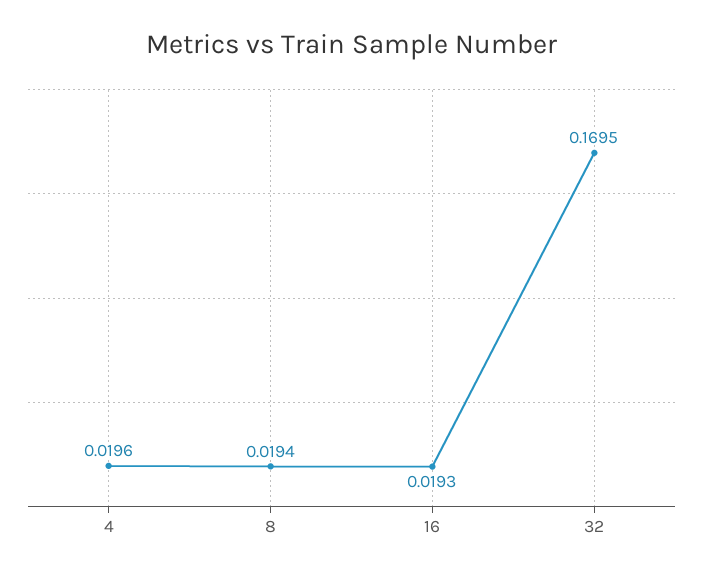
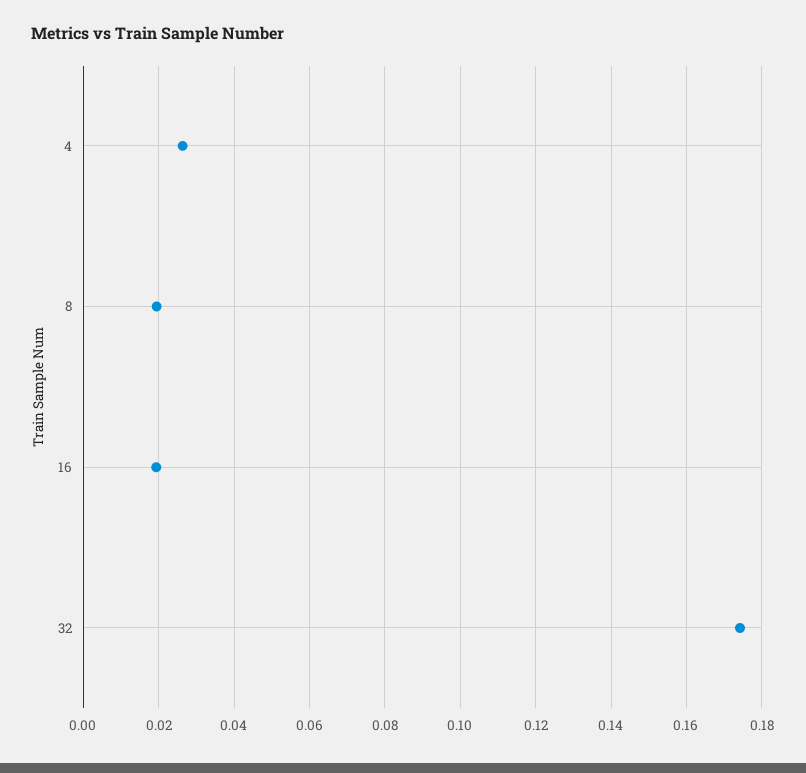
4: 0.0196 -> 0.026
32: 0.1695 -> 0.174

